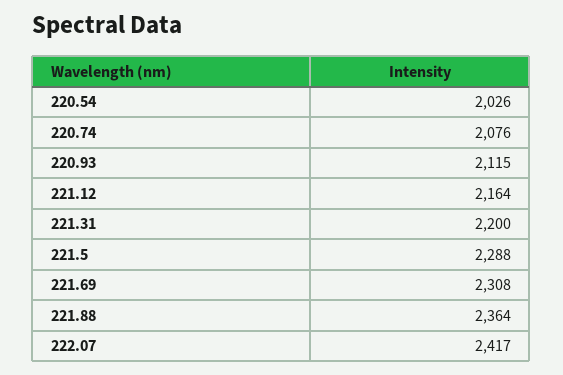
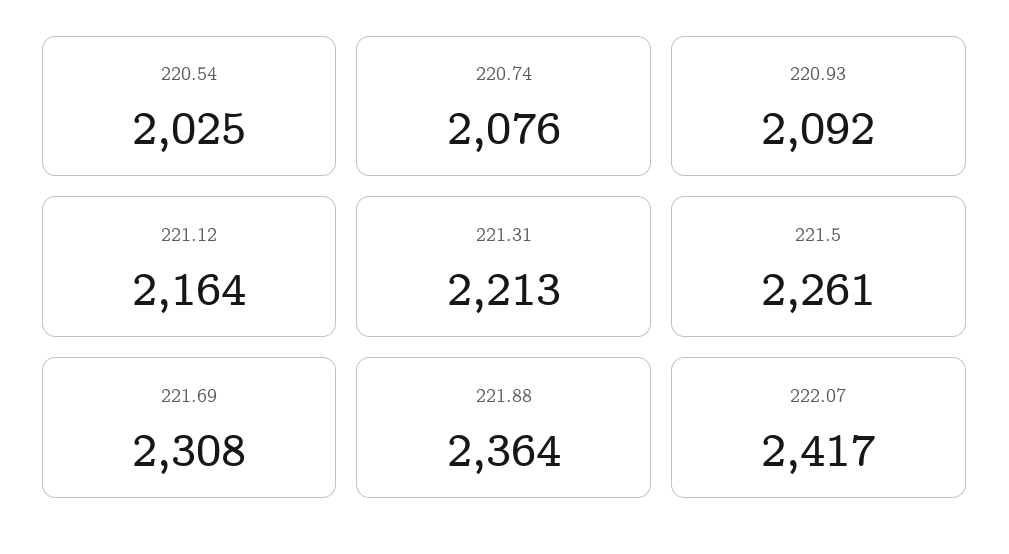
220.54: 2026 -> 2025
220.93: 2115 -> 2092
221.31: 2200 -> 2213
221.5: 2288 -> 2261

